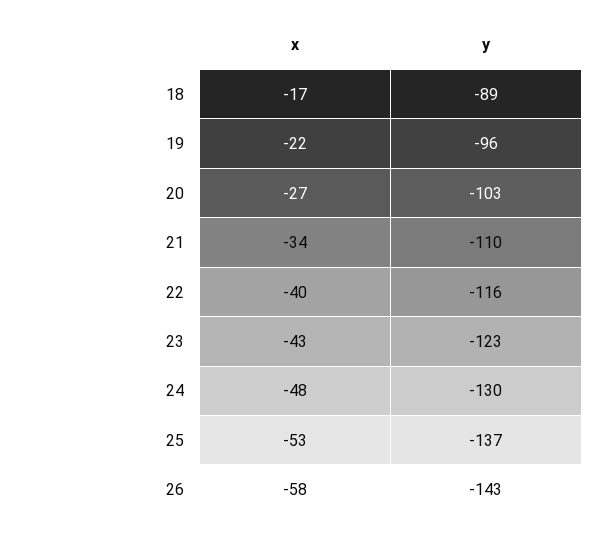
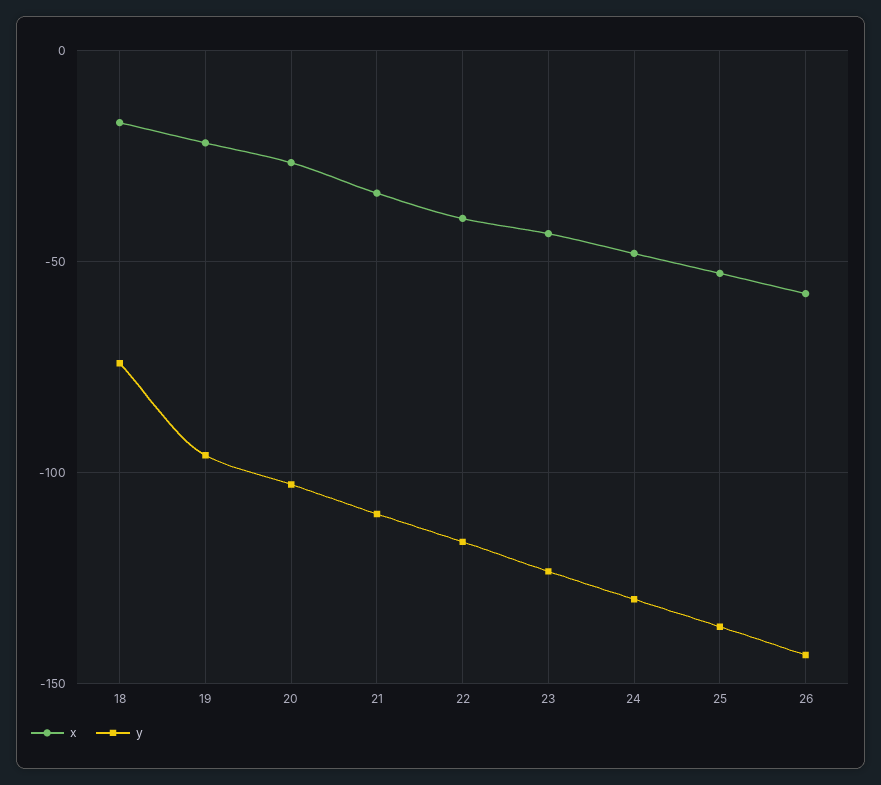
y, 18: -89 -> -75

